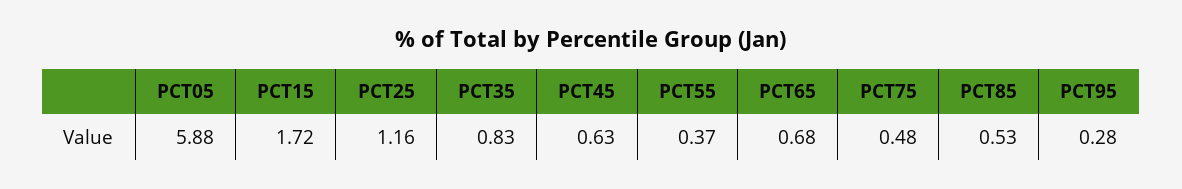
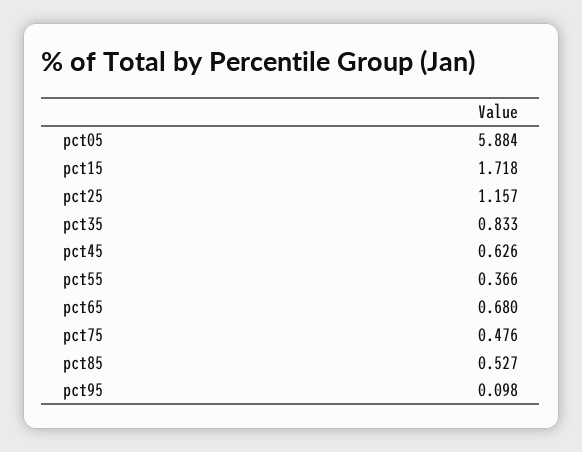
PCT95: 0.28 -> 0.098

